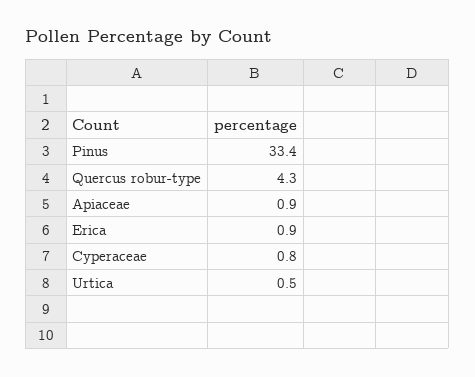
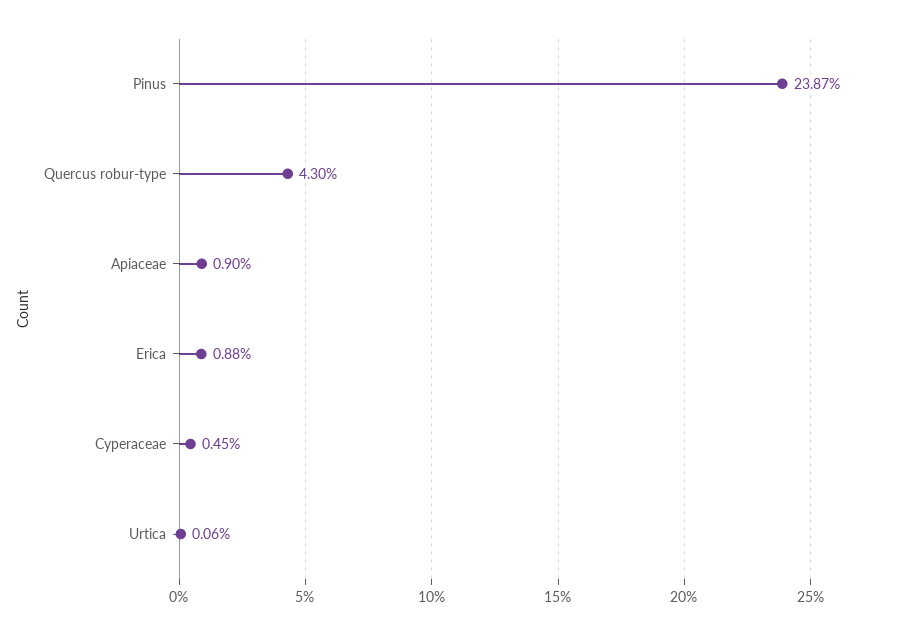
Pinus: 33.4 -> 23.87
Cyperaceae: 0.8 -> 0.45
Urtica: 0.5 -> 0.06

